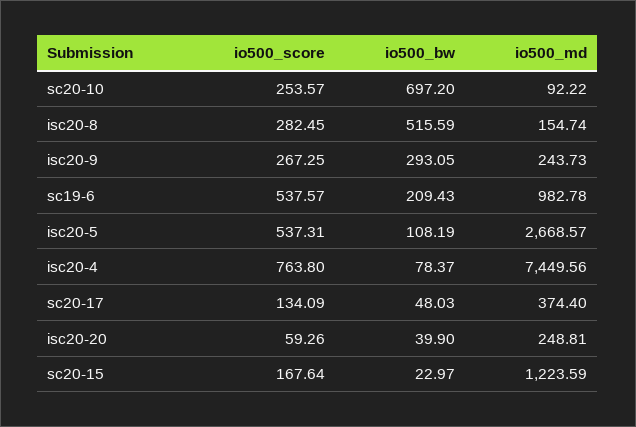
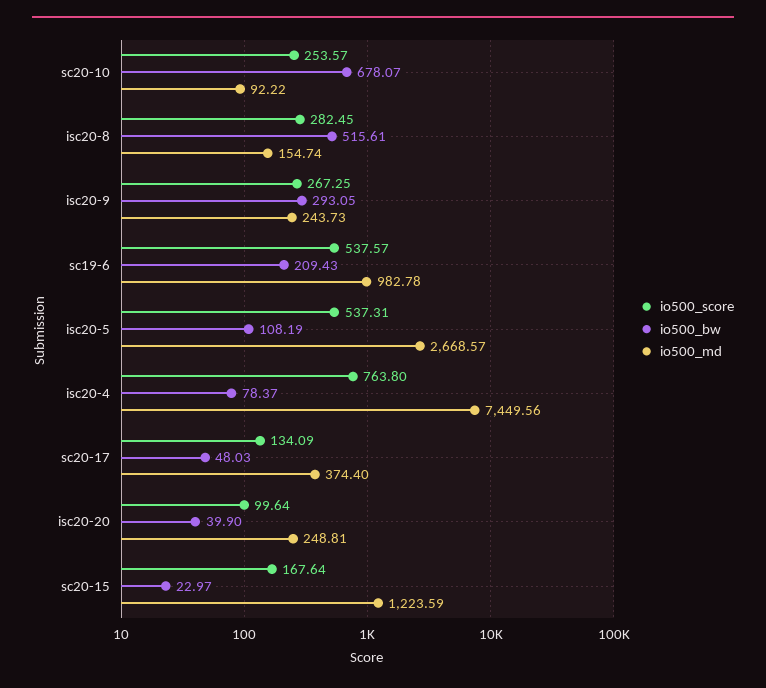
io500_bw, sc20-10: 697.2 -> 678.07
io500_bw, isc20-8: 515.59 -> 515.61
io500_score, isc20-20: 59.26 -> 99.64

